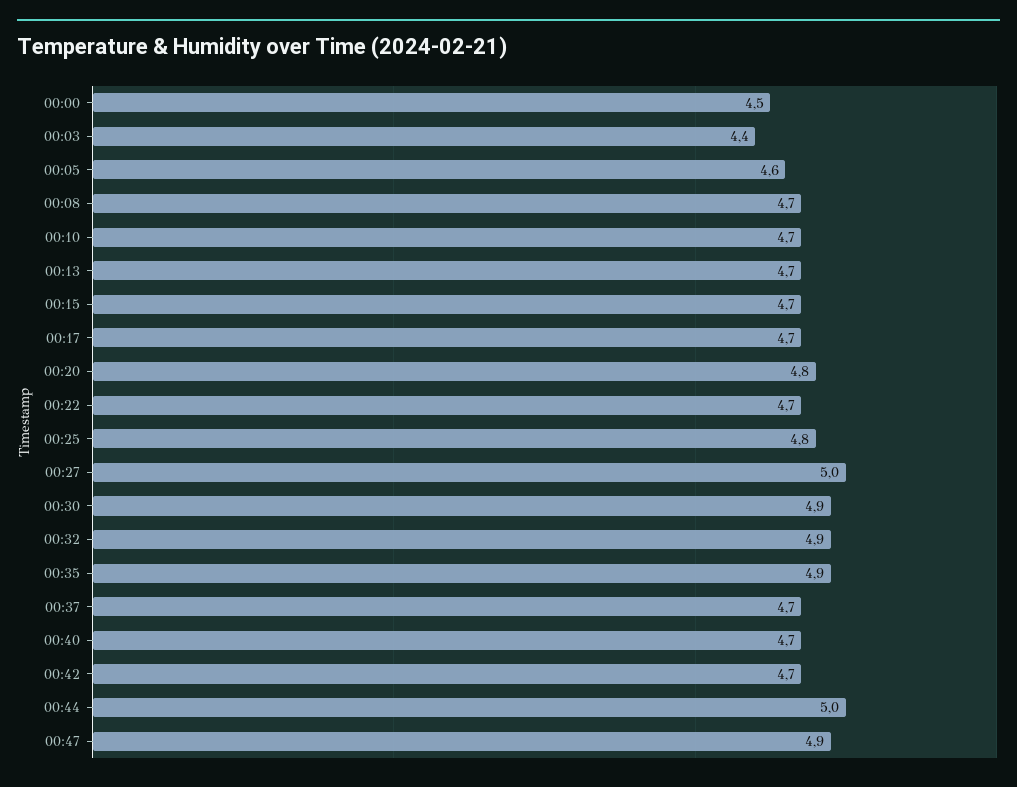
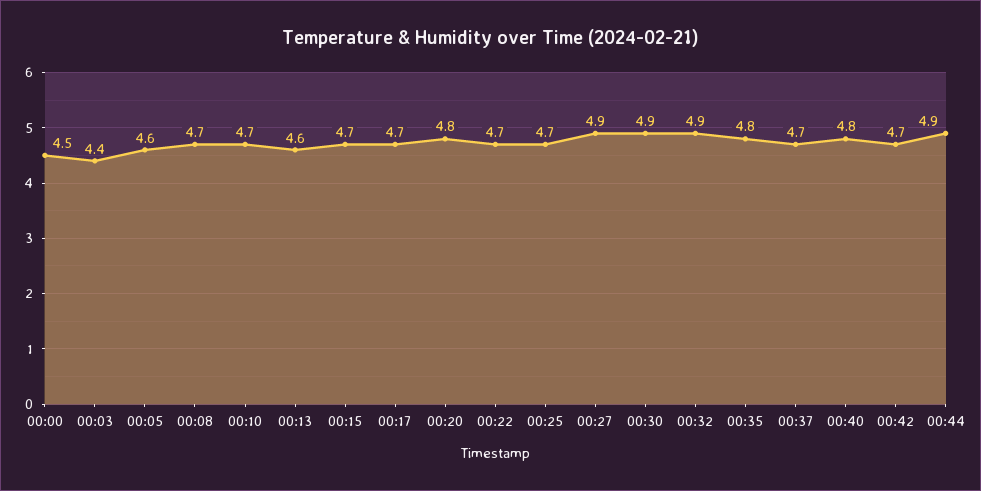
00:13: 4.7 -> 4.6
00:25: 4.8 -> 4.7
00:27: 5 -> 4.9
00:35: 4.9 -> 4.8
00:40: 4.7 -> 4.8
00:44: 5 -> 4.9
00:47: 4.9 -> none

